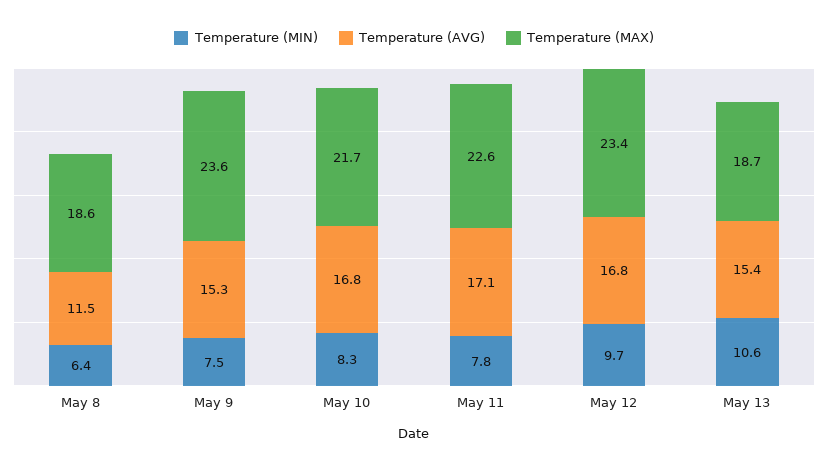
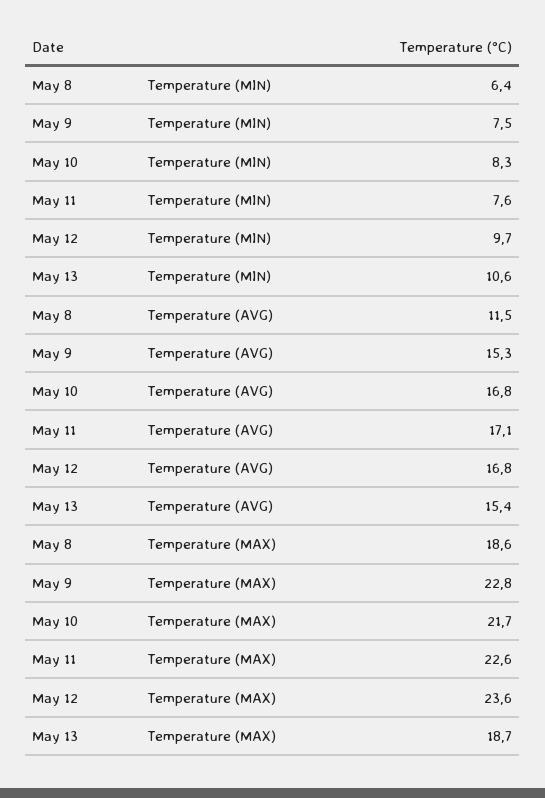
Temperature (MAX), May 9: 23.6 -> 22.8
Temperature (MIN), May 11: 7.8 -> 7.6
Temperature (MAX), May 12: 23.4 -> 23.6

